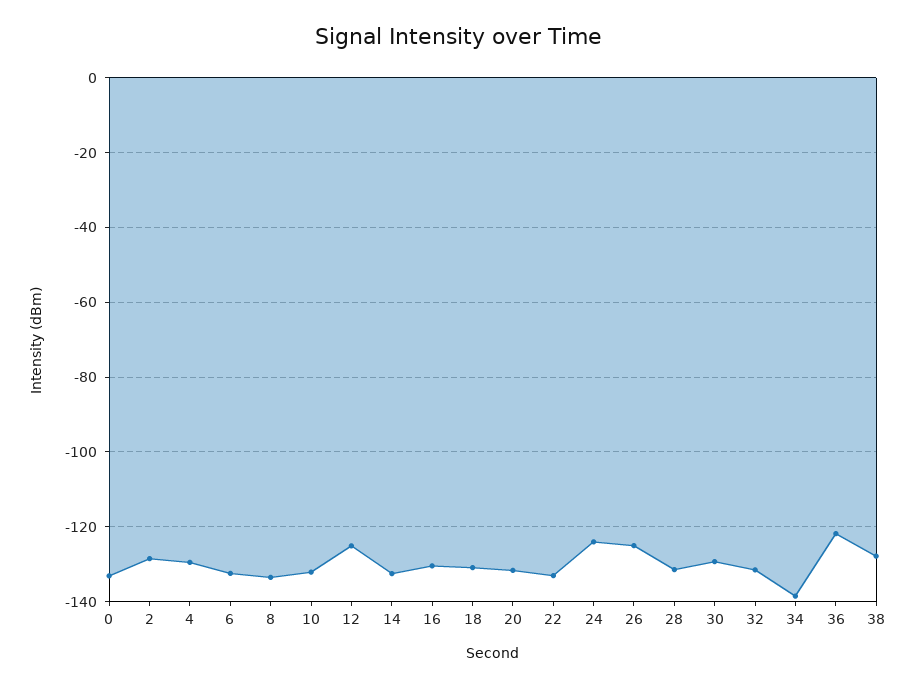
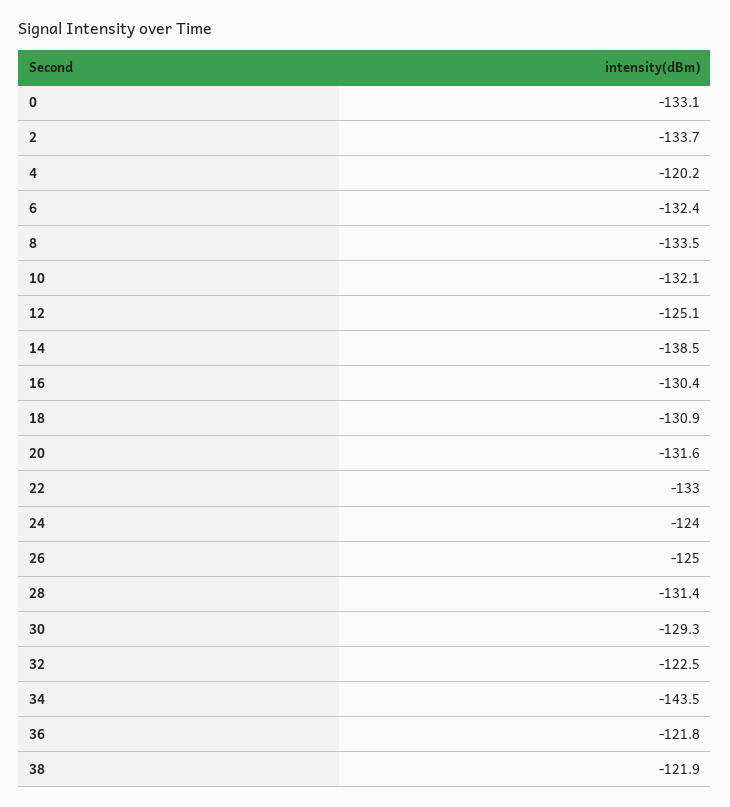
2: -128 -> -133.7
4: -130 -> -120.2
14: -132 -> -138.5
32: -132 -> -122.5
34: -138 -> -143.5
38: -128 -> -121.9

